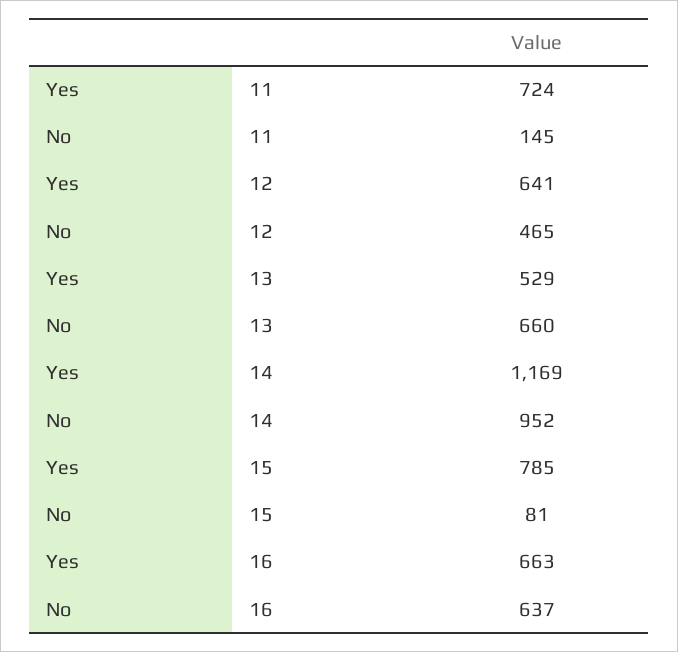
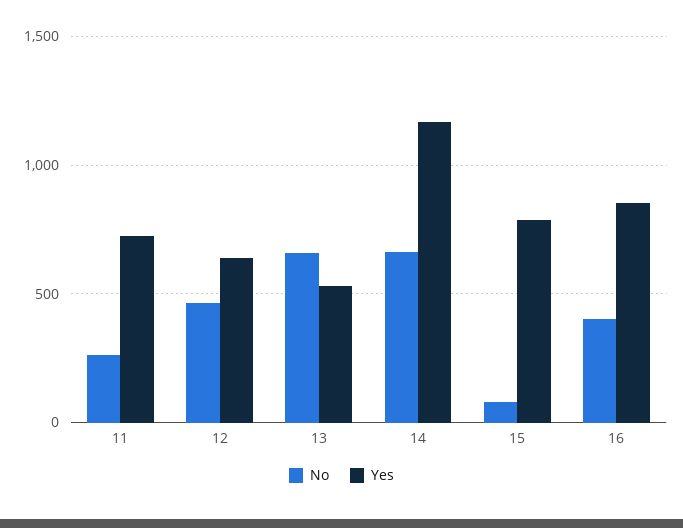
No, 11: 145 -> 250
No, 14: 952 -> 650
Yes, 16: 663 -> 850
No, 16: 637 -> 400

